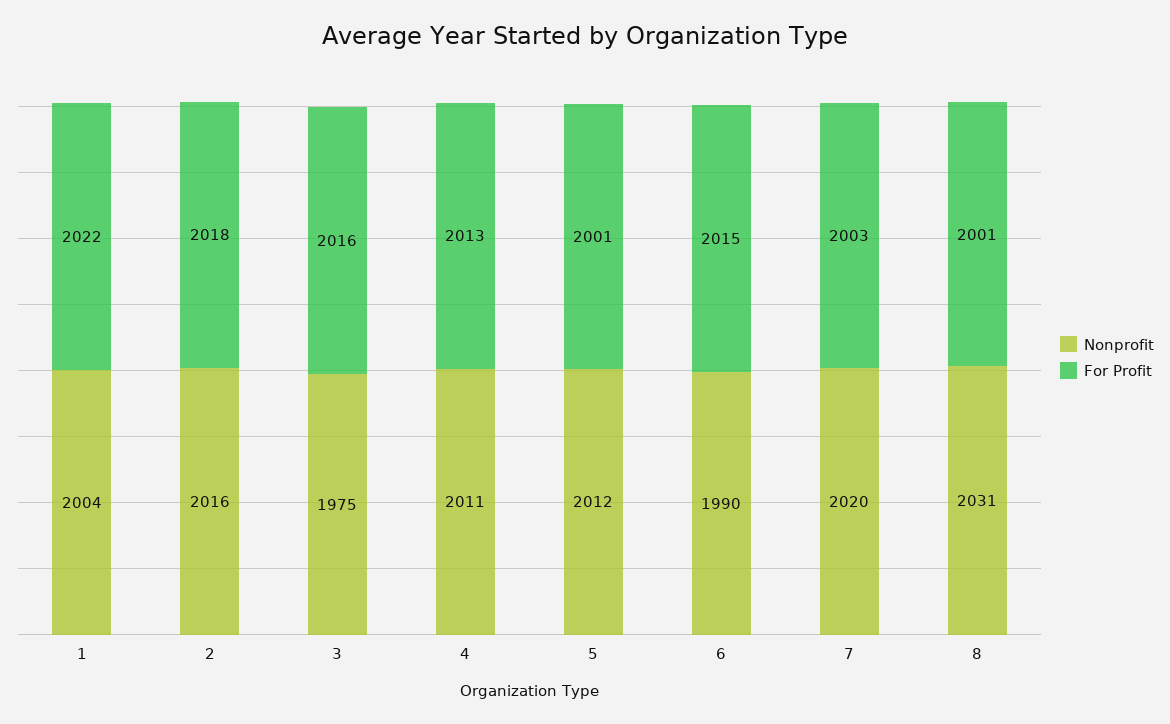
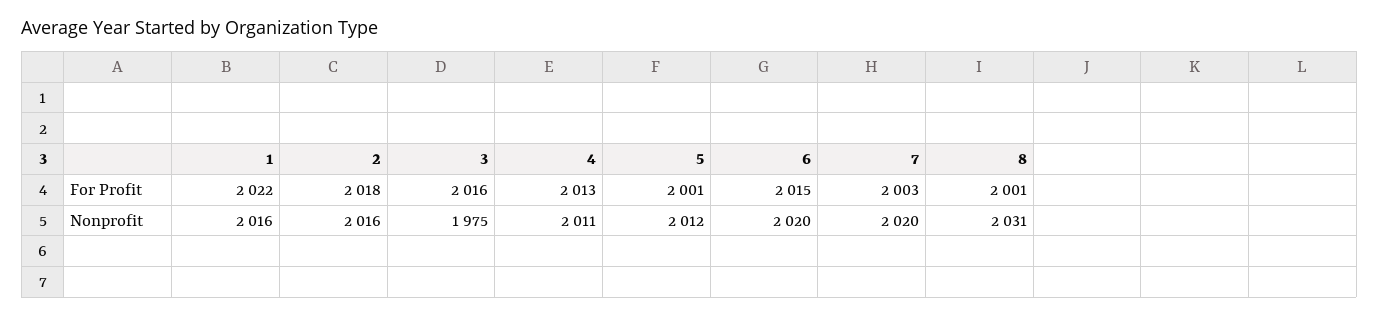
Nonprofit, 1: 2004 -> 2016
Nonprofit, 6: 1990 -> 2020

